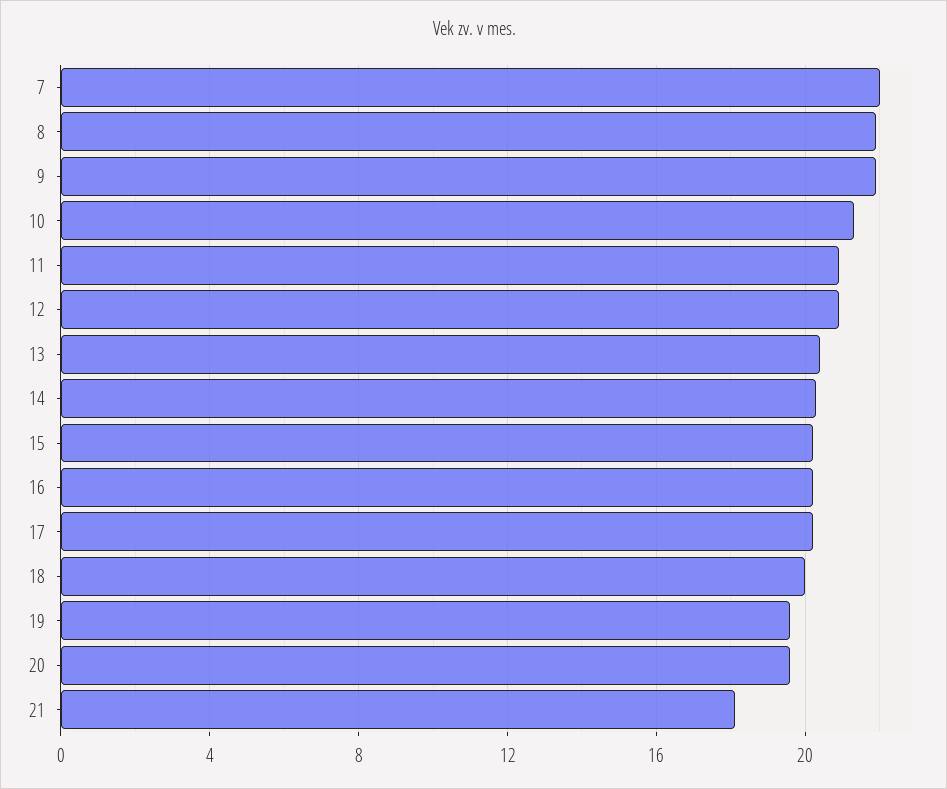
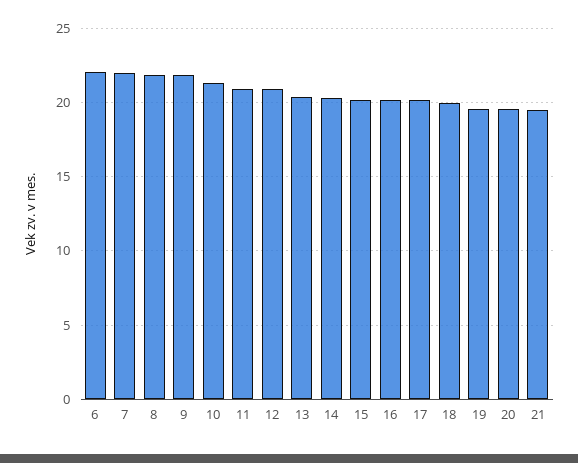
21: 18 -> 19.5
6: none -> 22

